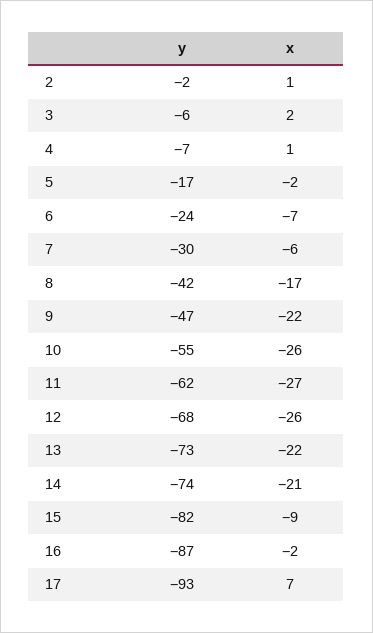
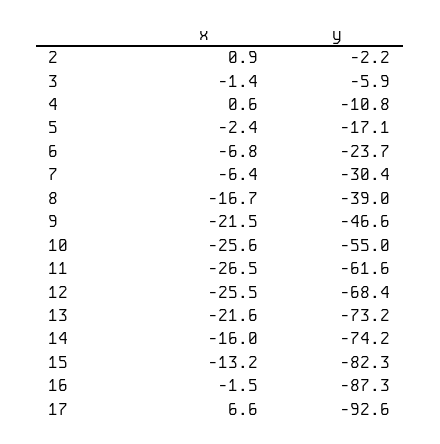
x, 3: 2 -> -1.4
y, 4: -7 -> -10.8
y, 8: -42 -> -39
x, 14: -21 -> -16
x, 15: -9 -> -13.2

